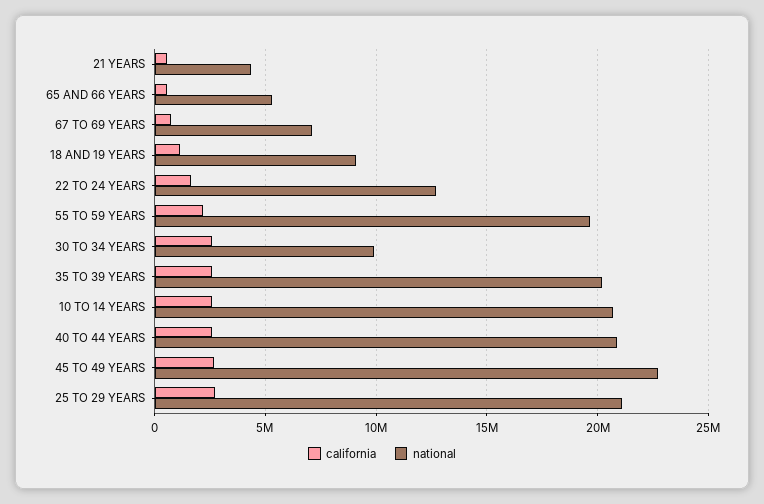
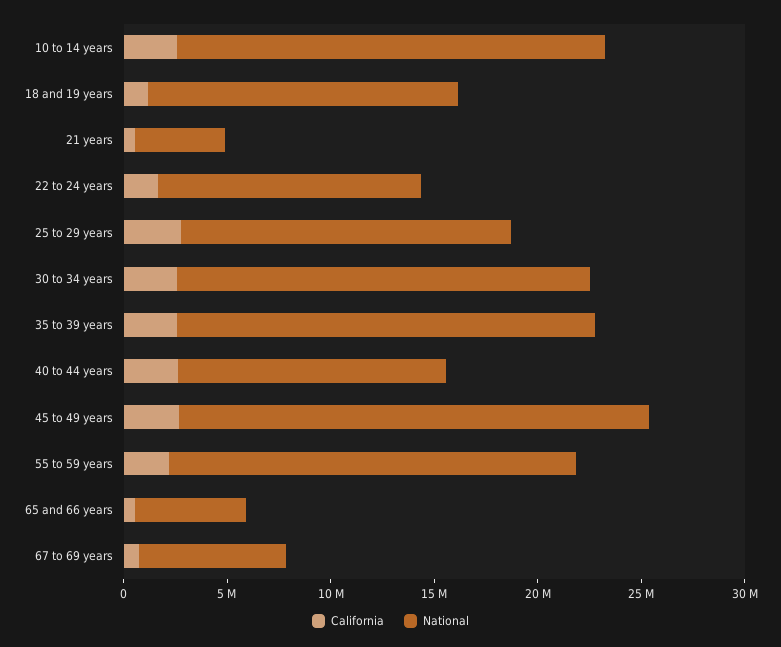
national, 18 AND 19 YEARS: 9000000 -> 15000000
national, 30 TO 34 YEARS: 10000000 -> 20000000
national, 40 TO 44 YEARS: 21000000 -> 13000000
national, 25 TO 29 YEARS: 21000000 -> 16000000

